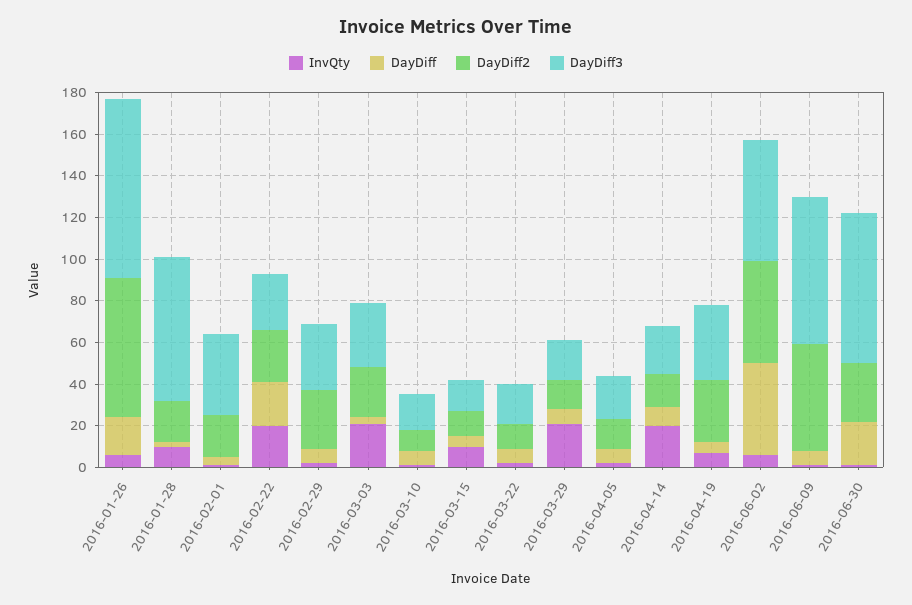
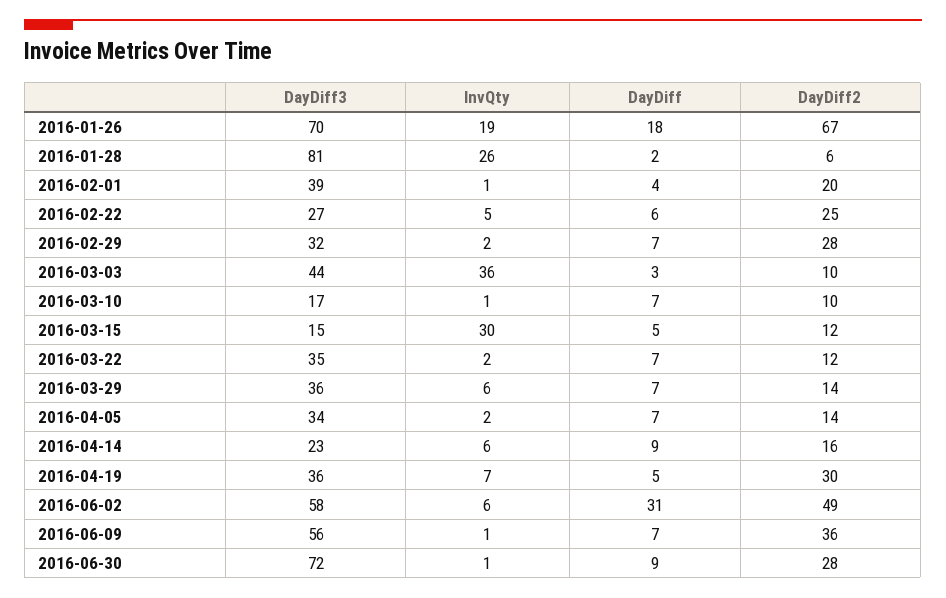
InvQty, 2016-01-26: 5 -> 19
DayDiff3, 2016-01-26: 85 -> 70
InvQty, 2016-01-28: 10 -> 26
DayDiff2, 2016-01-28: 20 -> 6
DayDiff3, 2016-01-28: 70 -> 81
InvQty, 2016-02-22: 20 -> 5
DayDiff, 2016-02-22: 20 -> 6
InvQty, 2016-03-03: 20 -> 36
DayDiff2, 2016-03-03: 25 -> 10
DayDiff3, 2016-03-03: 30 -> 44
InvQty, 2016-03-15: 10 -> 30
DayDiff3, 2016-03-22: 20 -> 35
InvQty, 2016-03-29: 20 -> 6
DayDiff3, 2016-03-29: 20 -> 36
DayDiff3, 2016-04-05: 20 -> 34
InvQty, 2016-04-14: 20 -> 6
DayDiff, 2016-06-02: 45 -> 31
DayDiff2, 2016-06-09: 50 -> 36
DayDiff3, 2016-06-09: 70 -> 56
DayDiff, 2016-06-30: 20 -> 9

